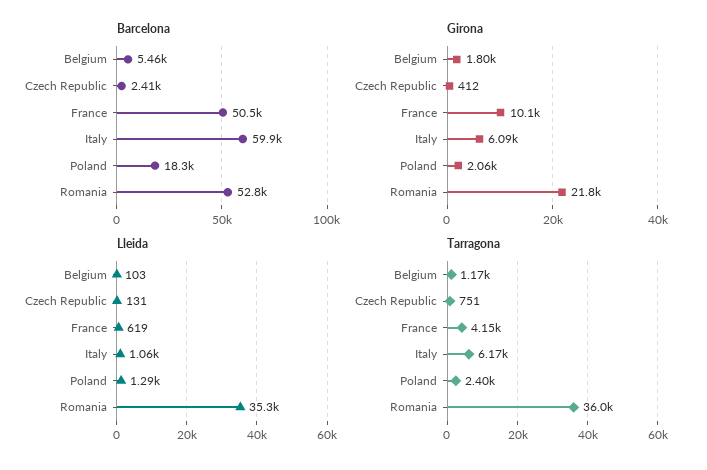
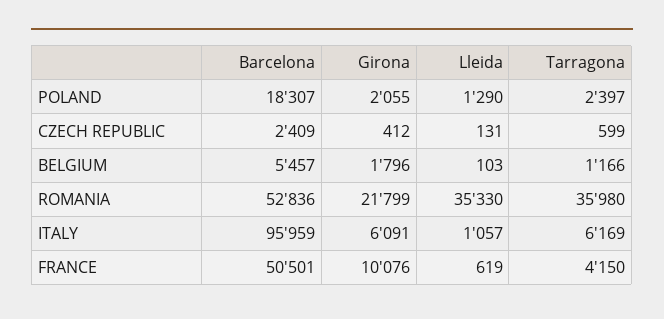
Barcelona, Italy: 59900 -> 95959
Tarragona, Czech Republic: 751 -> 599

